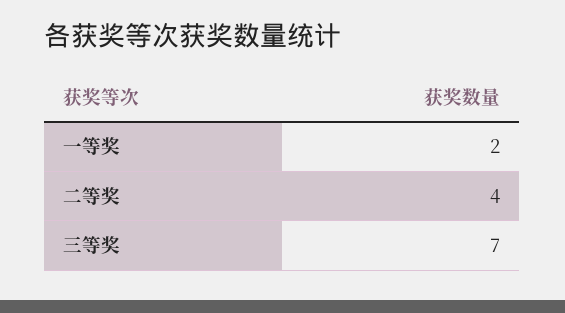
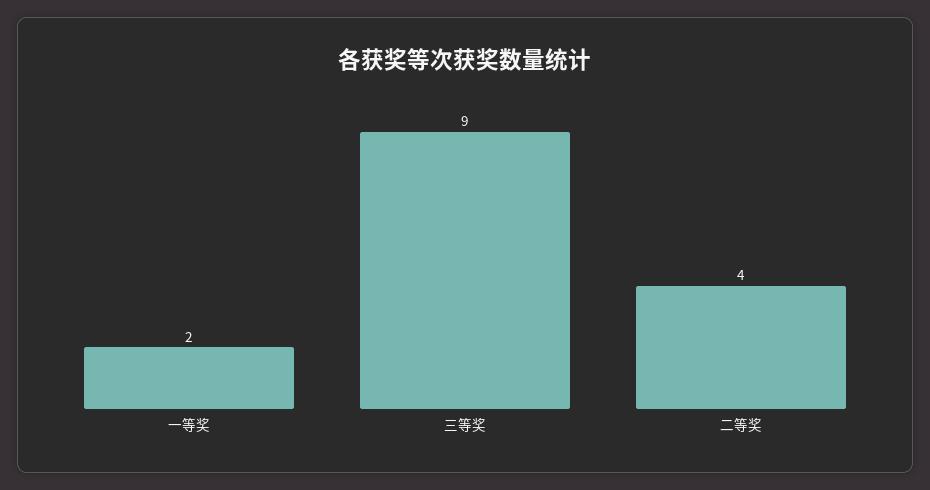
三等奖: 7 -> 9

